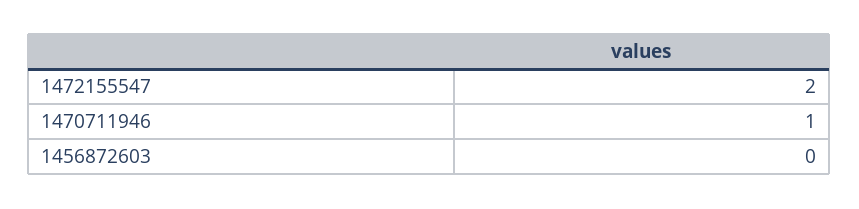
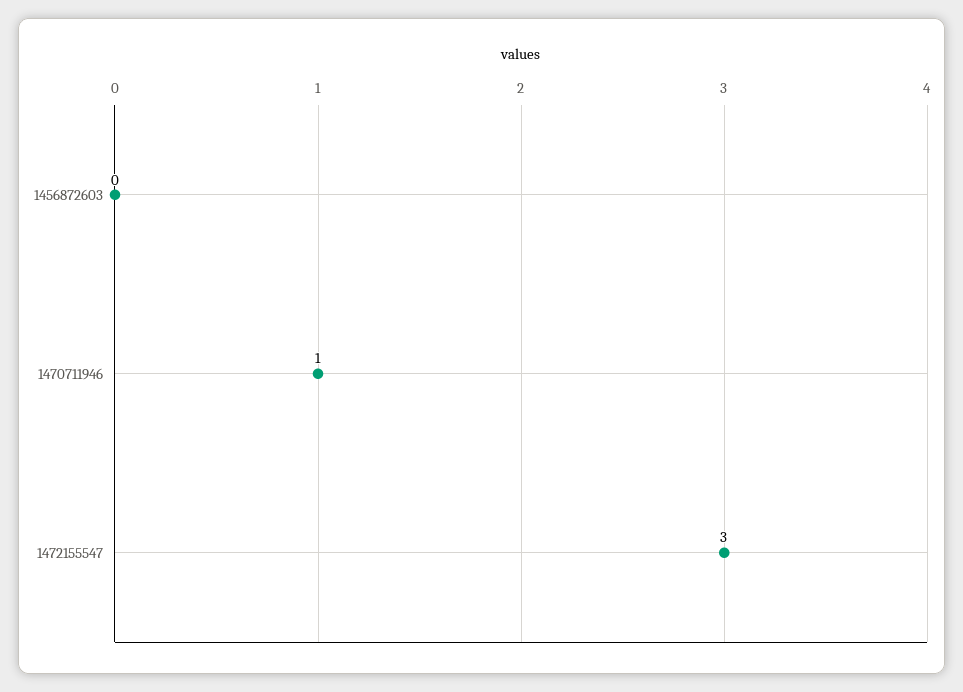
1472155547: 2 -> 3

